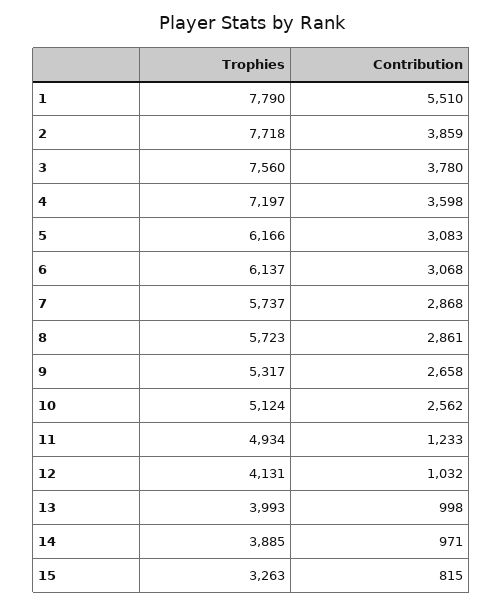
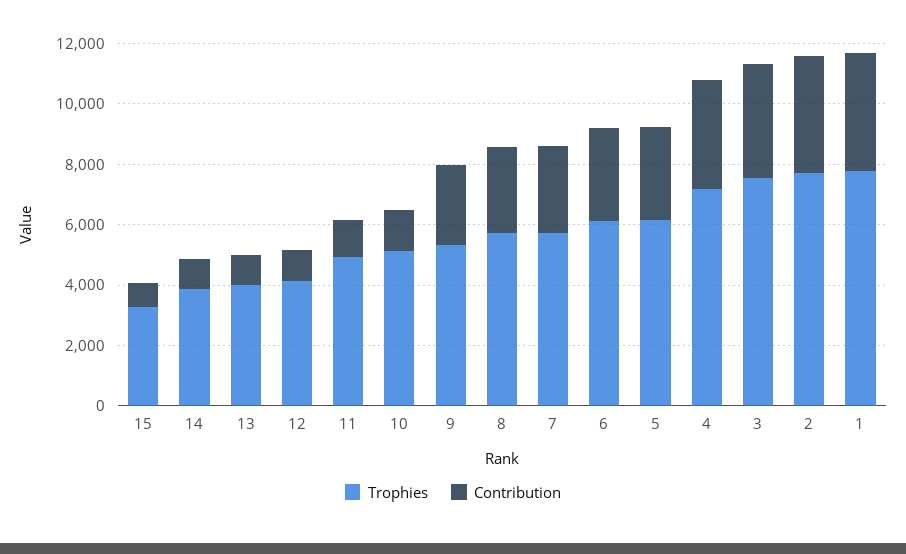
Contribution, 1: 5510 -> 4000
Contribution, 10: 2562 -> 1500

